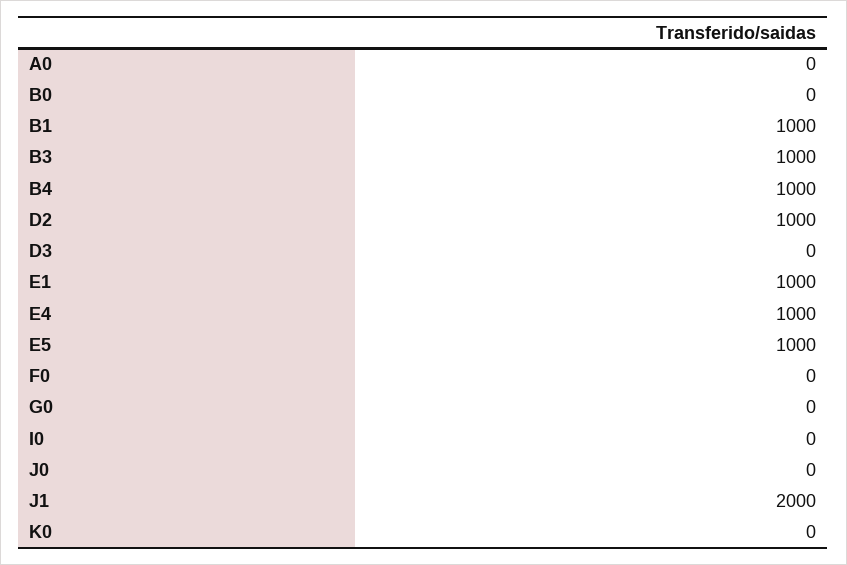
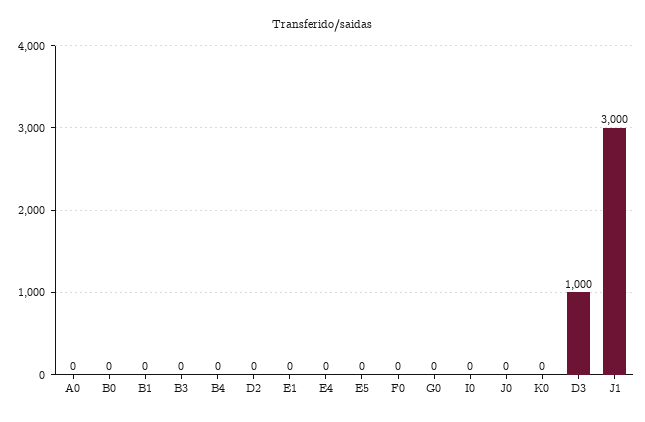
B1: 1000 -> 0
B3: 1000 -> 0
B4: 1000 -> 0
D2: 1000 -> 0
D3: 0 -> 1000
E1: 1000 -> 0
E4: 1000 -> 0
E5: 1000 -> 0
J1: 2000 -> 3000

